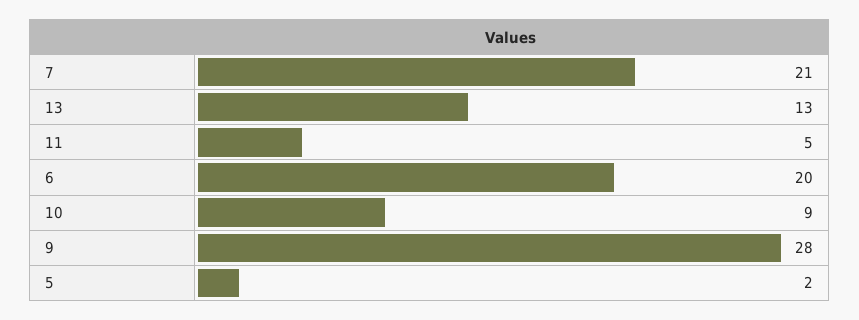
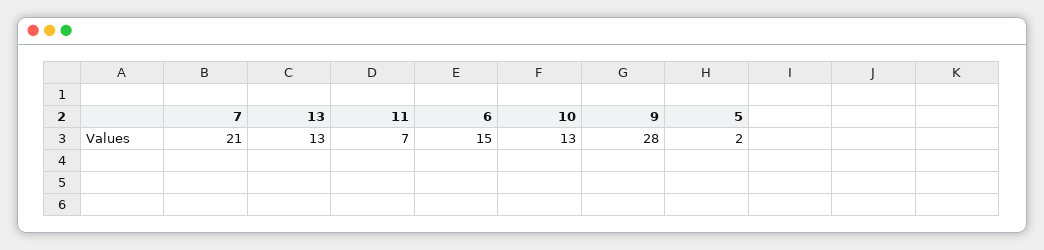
11: 5 -> 7
6: 20 -> 15
10: 9 -> 13

